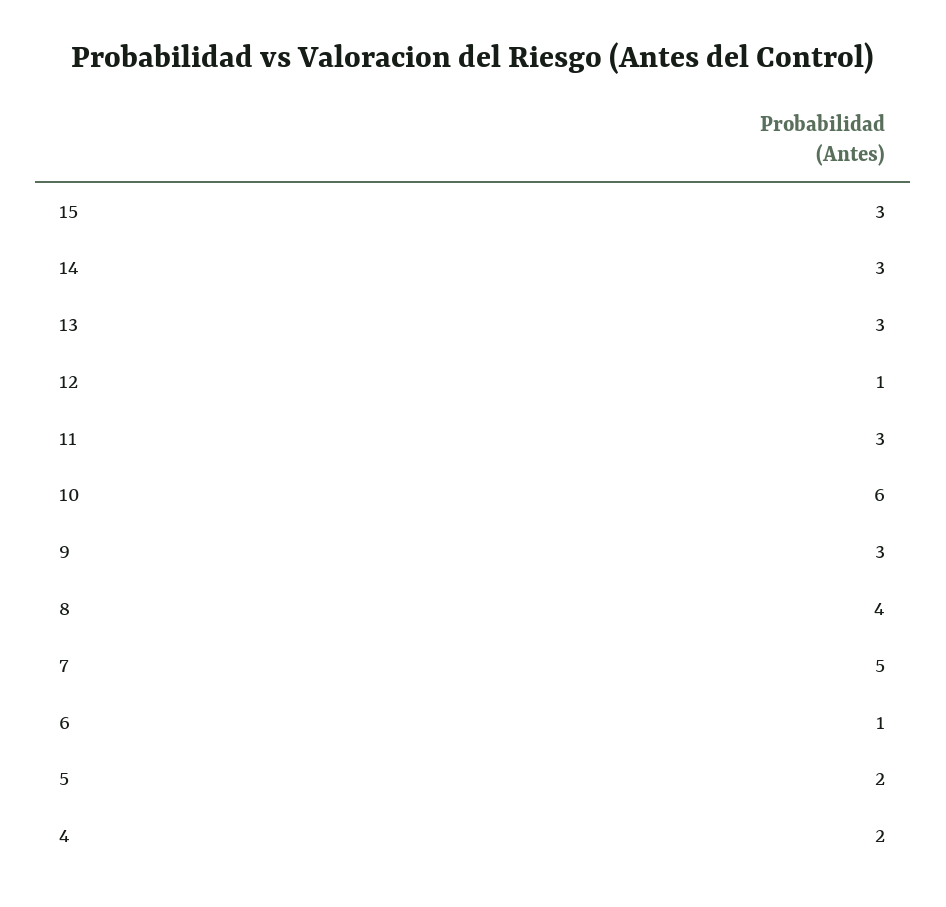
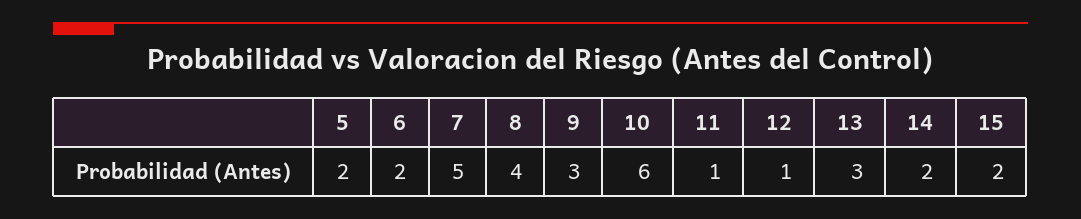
15: 3 -> 2
14: 3 -> 2
11: 3 -> 1
6: 1 -> 2
4: 2 -> none

